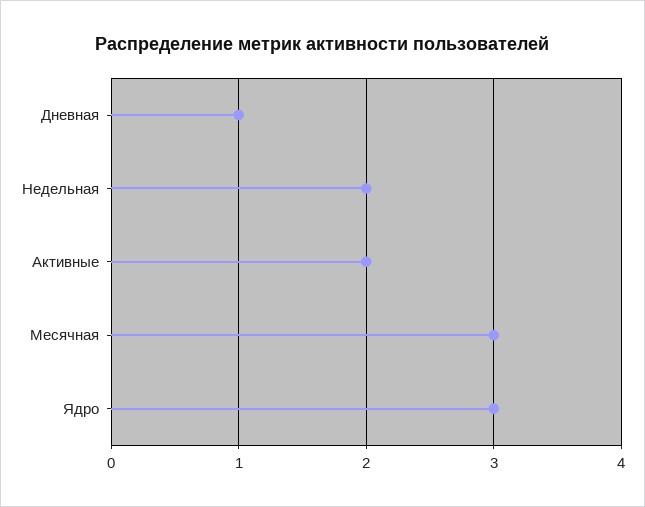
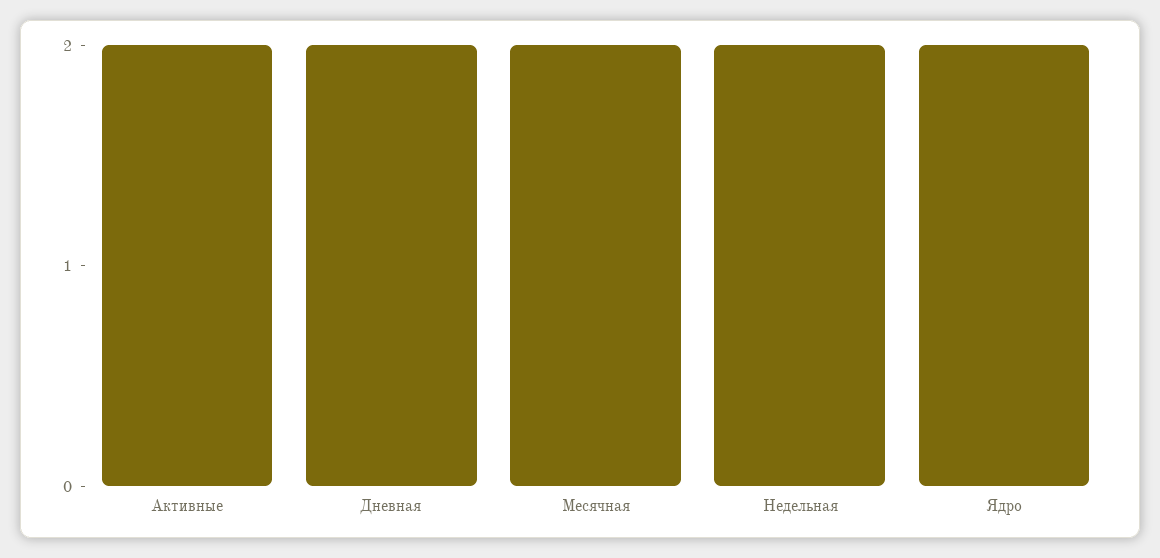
Дневная: 1 -> 2
Месячная: 3 -> 2
Ядро: 3 -> 2

